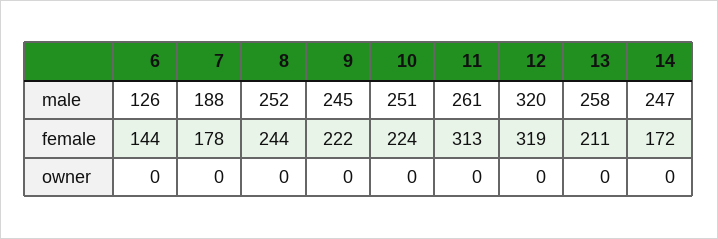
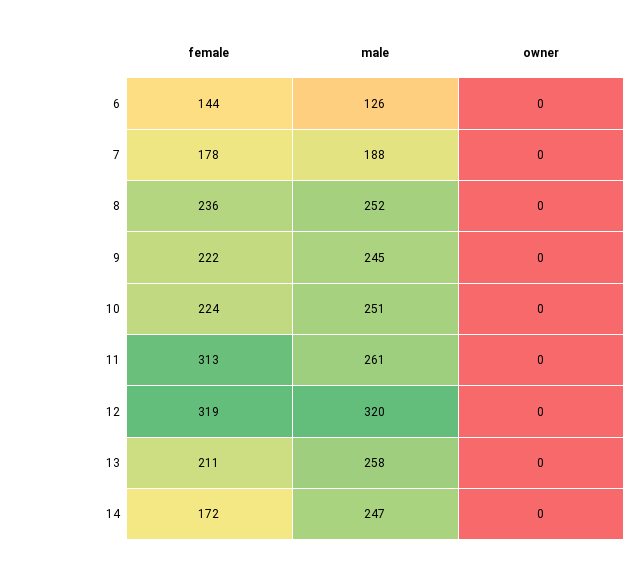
8, female: 244 -> 236

